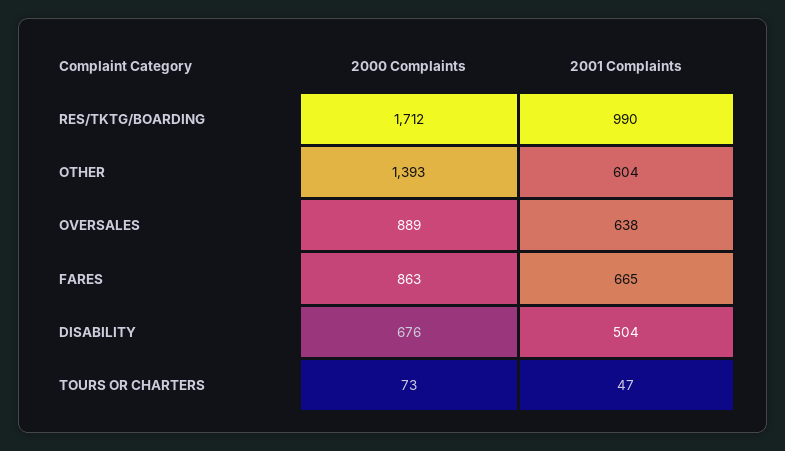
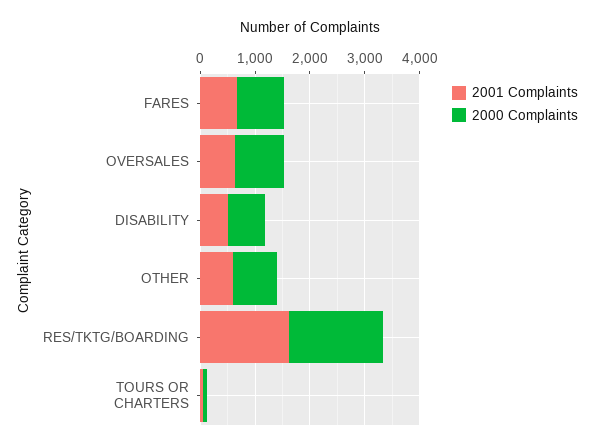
2001 Complaints, RES/TKTG/BOARDING: 990 -> 1600
2000 Complaints, OTHER: 1393 -> 800

